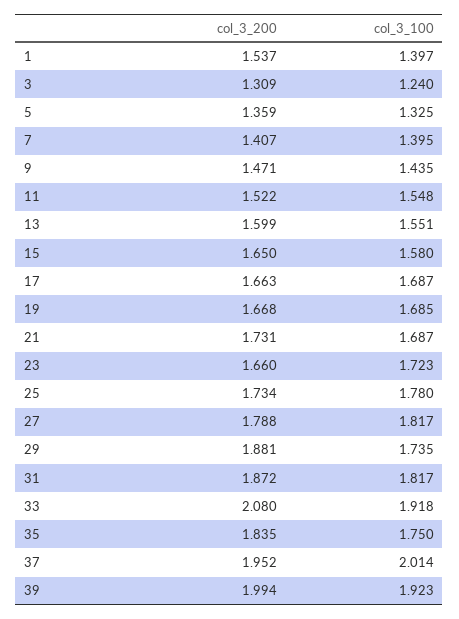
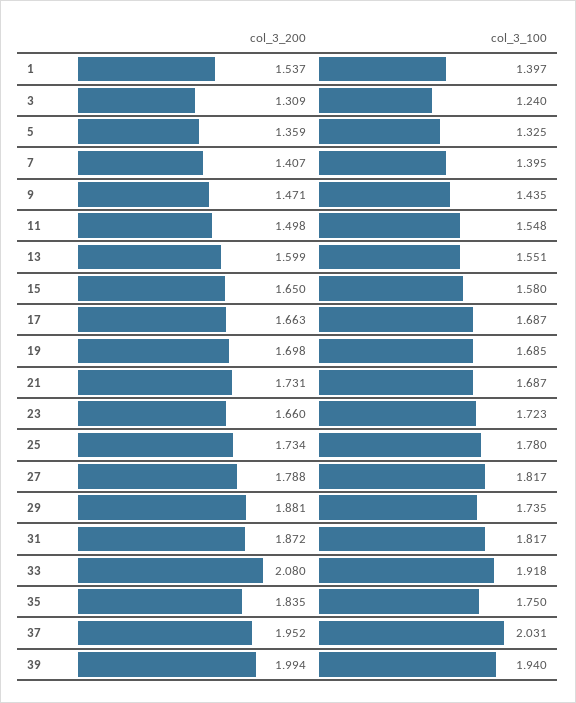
col_3_200, 11: 1.522 -> 1.498
col_3_200, 19: 1.668 -> 1.698
col_3_100, 37: 2.014 -> 2.031
col_3_100, 39: 1.923 -> 1.94

